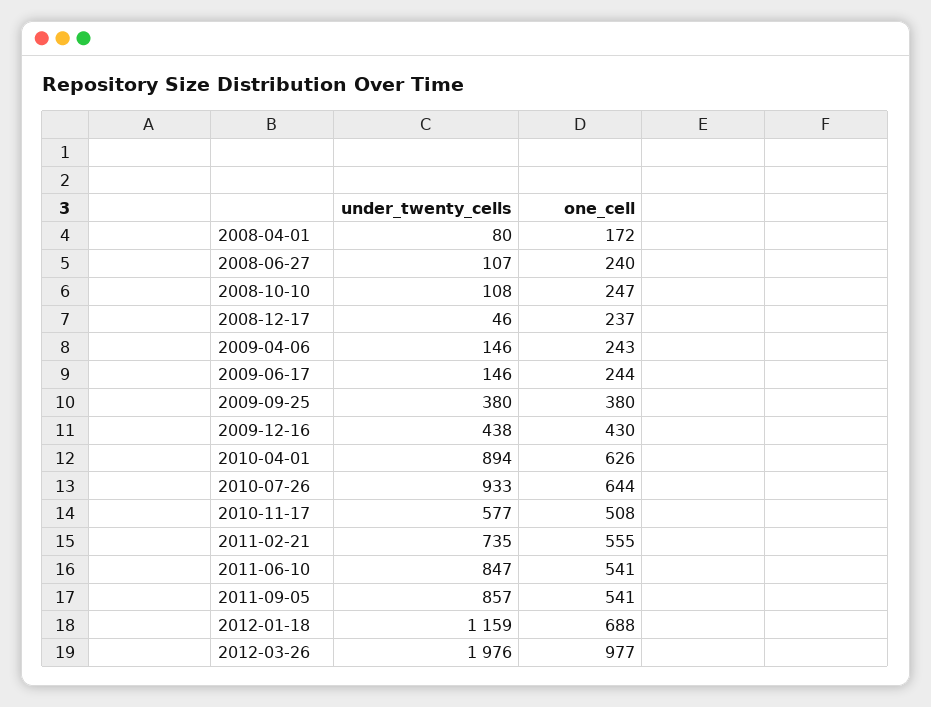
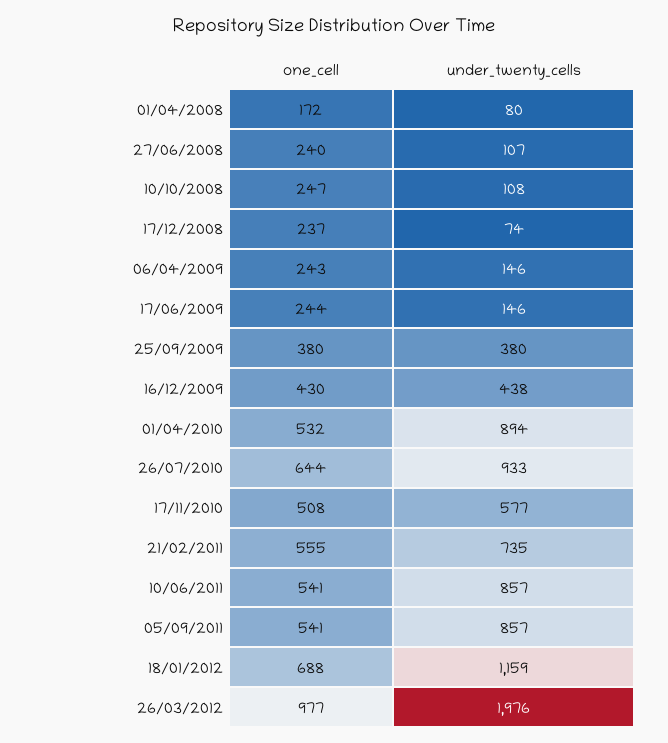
under_twenty_cells, 2008-12-17: 46 -> 74
one_cell, 2010-04-01: 626 -> 532
under_twenty_cells, 2011-06-10: 847 -> 857

